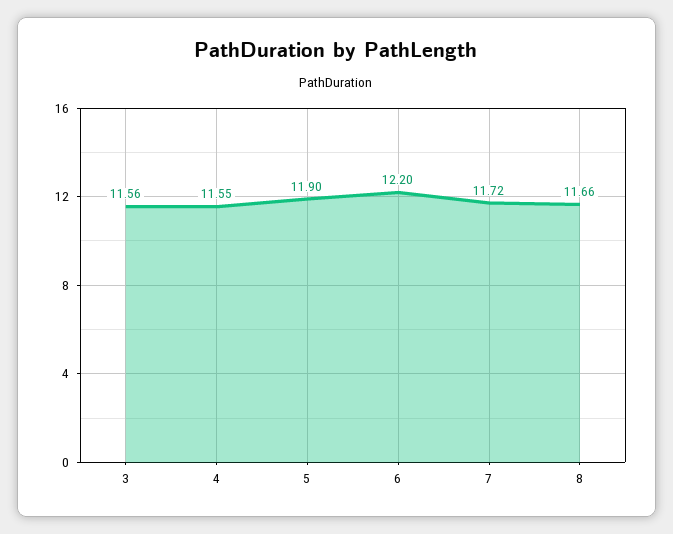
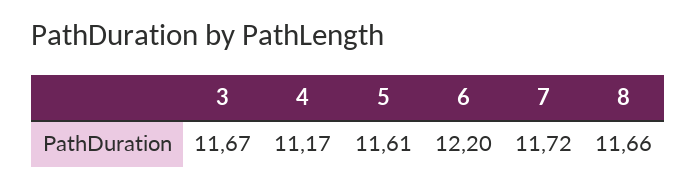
3: 11.56 -> 11.67
4: 11.55 -> 11.17
5: 11.9 -> 11.61

